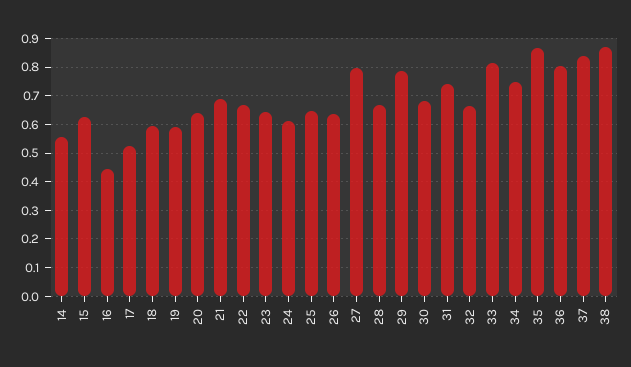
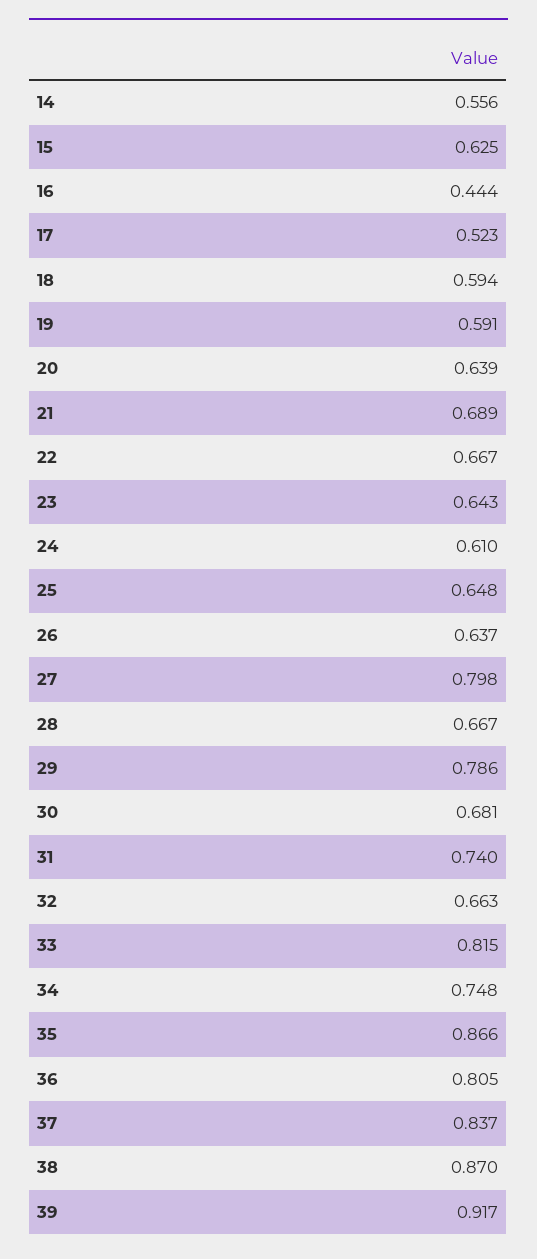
39: none -> 0.917

